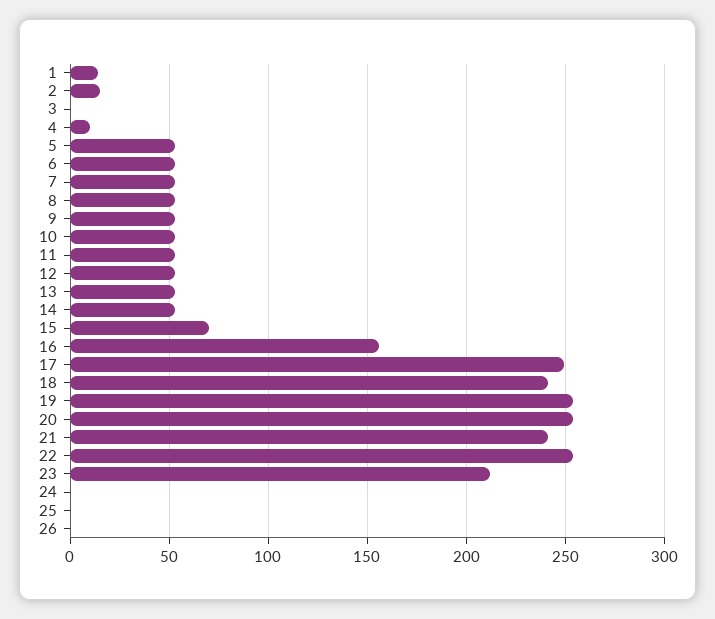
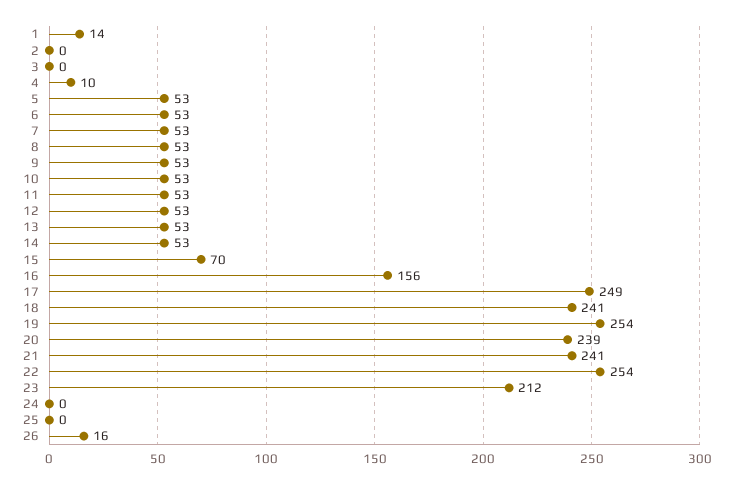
2: 15 -> 0
20: 255 -> 239
26: 0 -> 16

